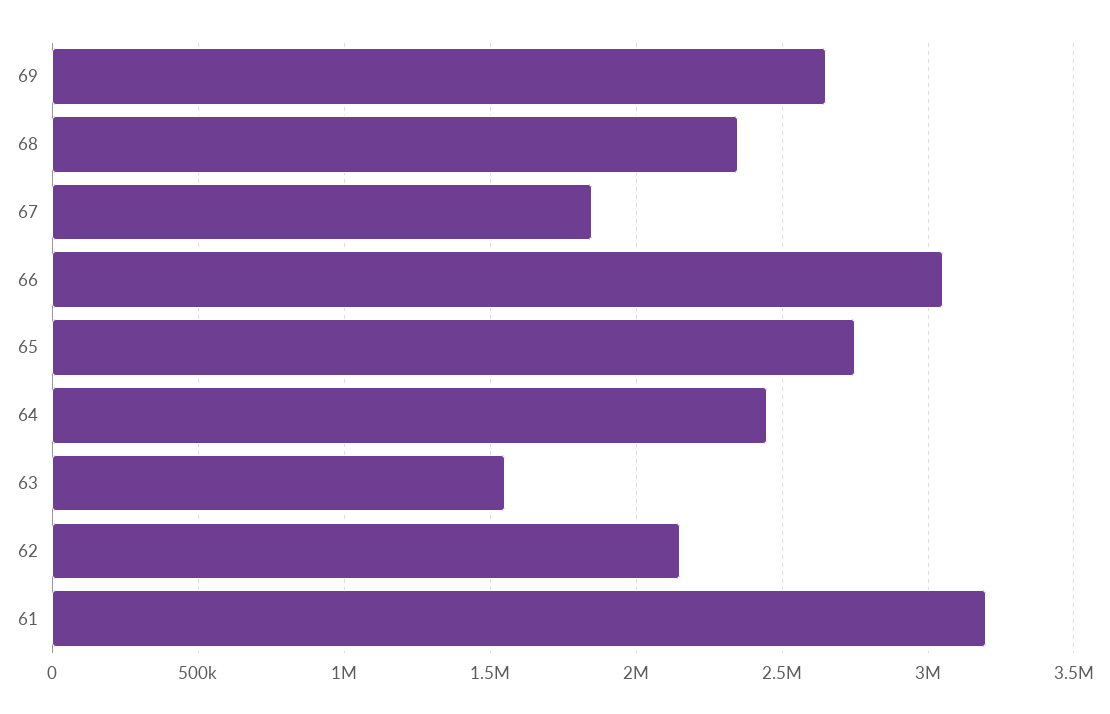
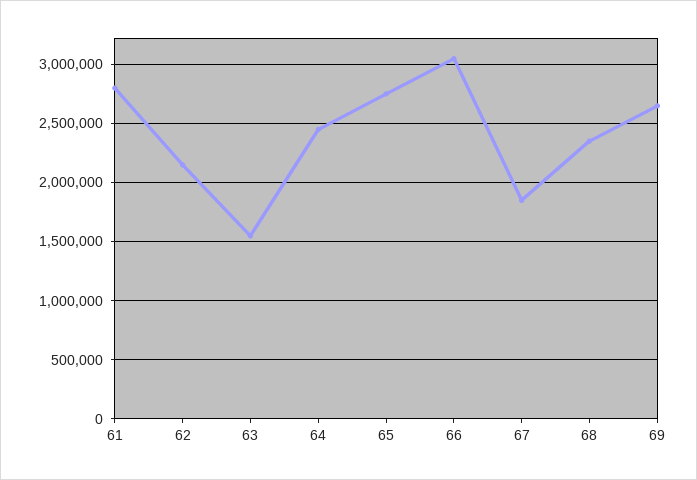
61: 3200000 -> 2800000

